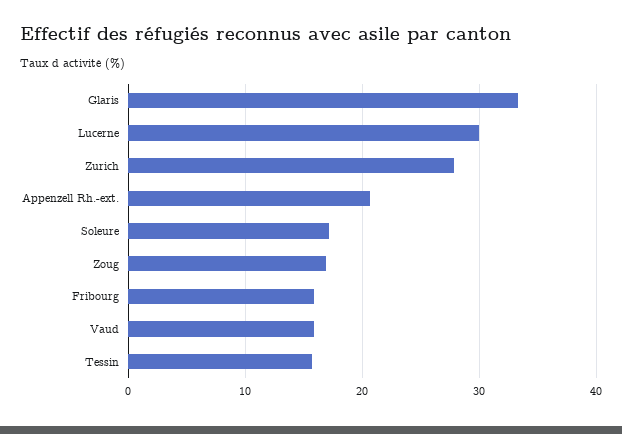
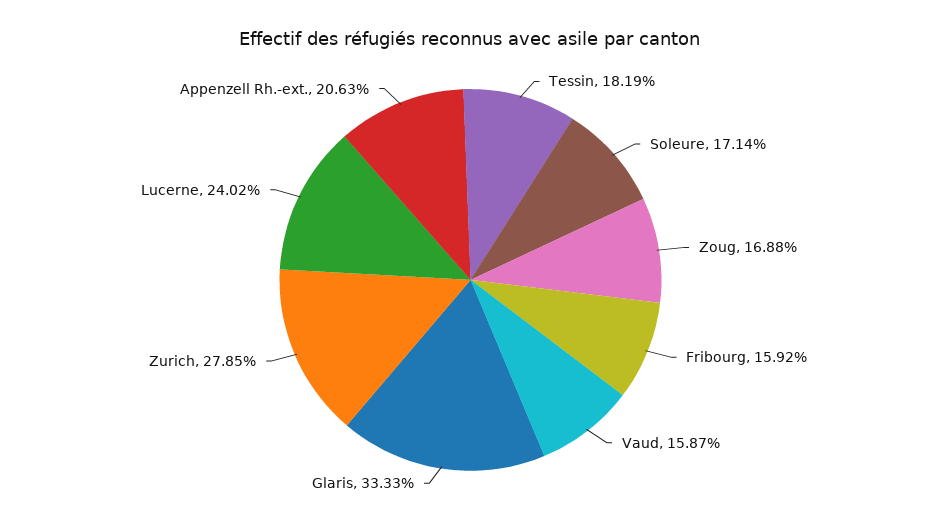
Lucerne: 30 -> 24.02
Tessin: 16 -> 18.19

